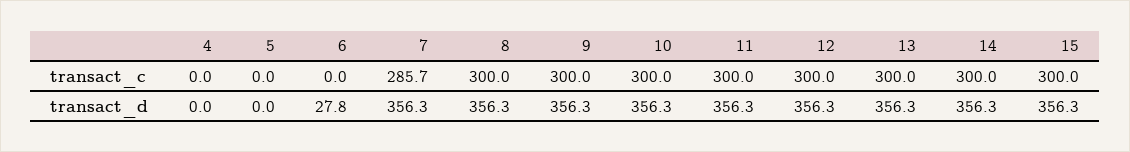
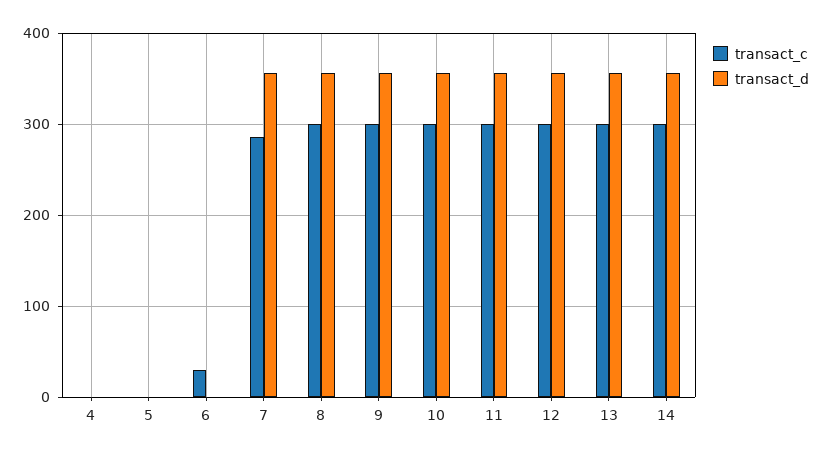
transact_c, 6: 0 -> 30
transact_c, 15: 300 -> none
transact_d, 6: 27.8 -> 0
transact_d, 15: 356.3 -> none

